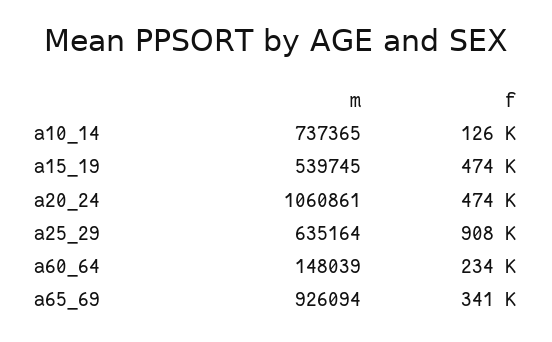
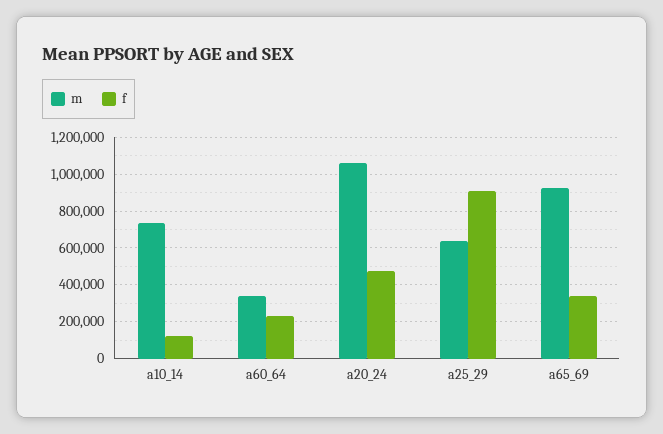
m, a15_19: 539745 -> none
f, a15_19: 474000 -> none
m, a60_64: 148039 -> 350000

